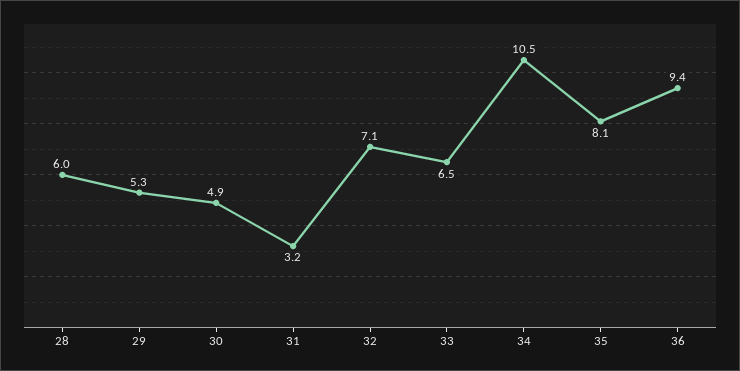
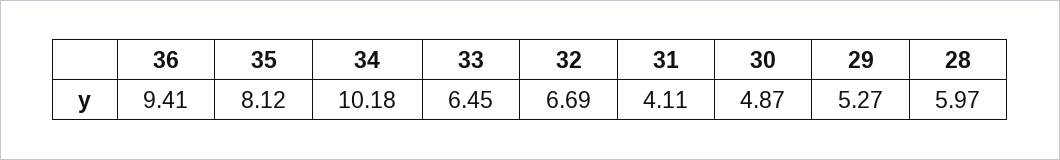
31: 3.2 -> 4.11
32: 7.1 -> 6.69
34: 10.5 -> 10.18

